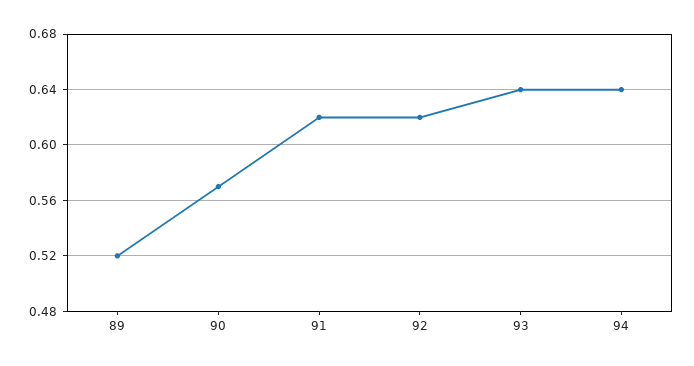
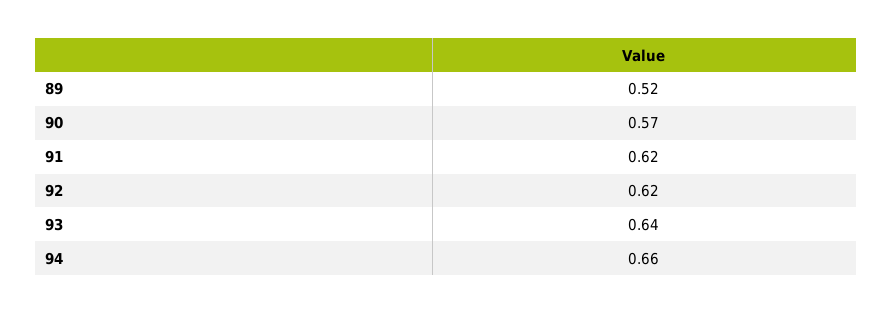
94: 0.64 -> 0.66

